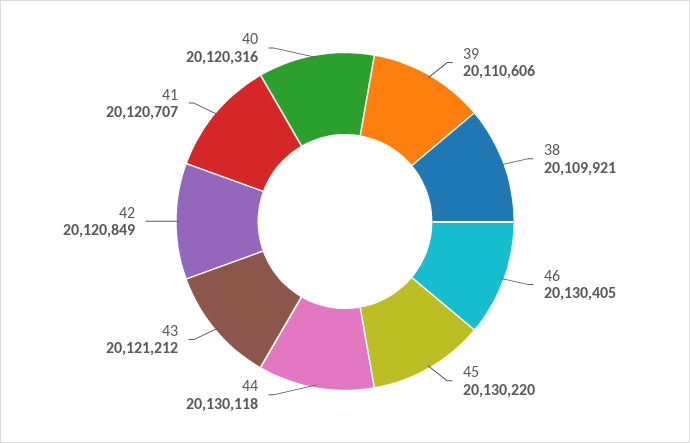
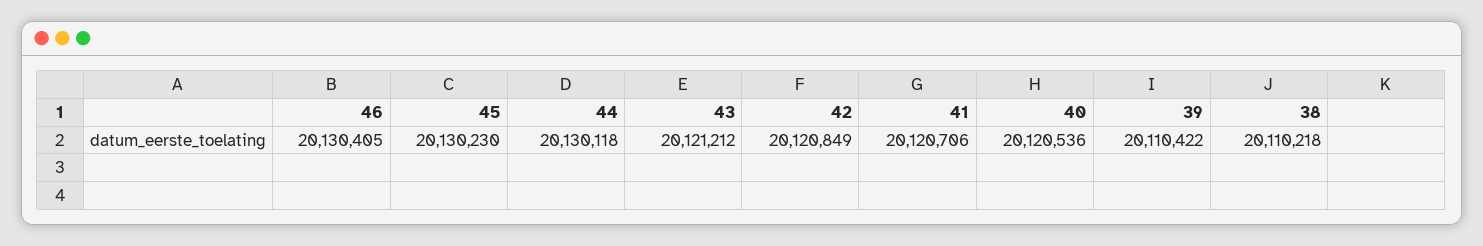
39: 20110606 -> 20110422
38: 20109921 -> 20110218
45: 20130220 -> 20130230
41: 20120707 -> 20120706
40: 20120316 -> 20120536

